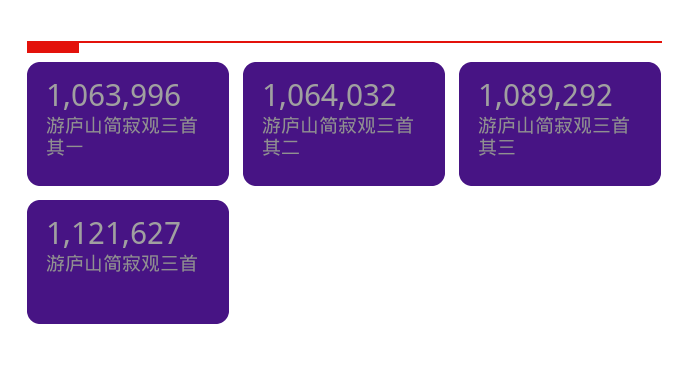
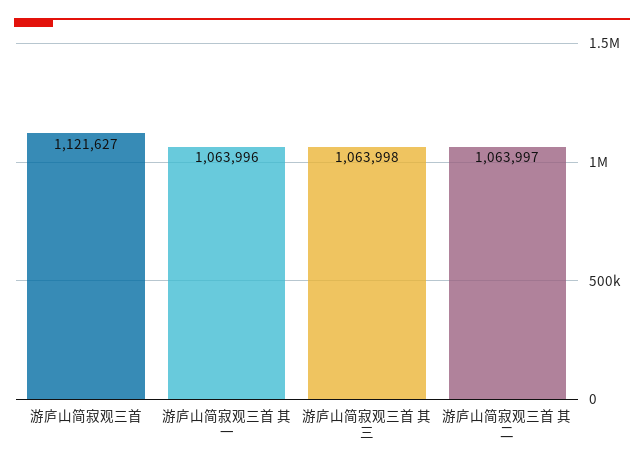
游庐山简寂观三首 其二: 1064032 -> 1063997
游庐山简寂观三首 其三: 1089292 -> 1063998

